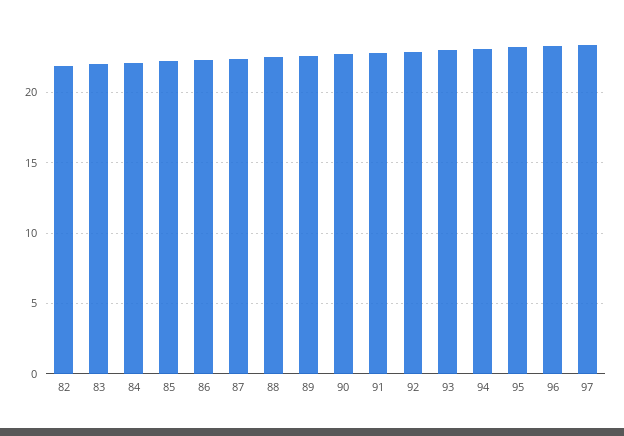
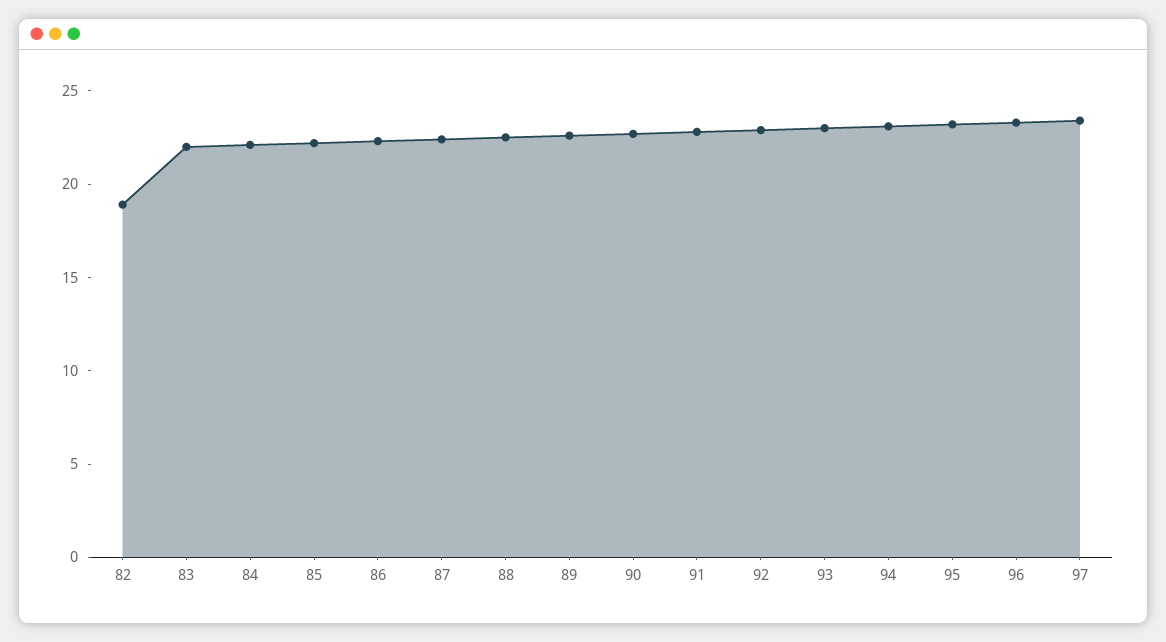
82: 22 -> 19

